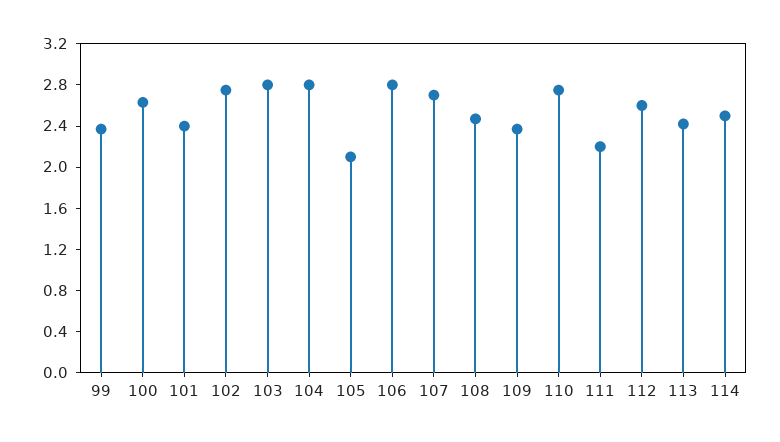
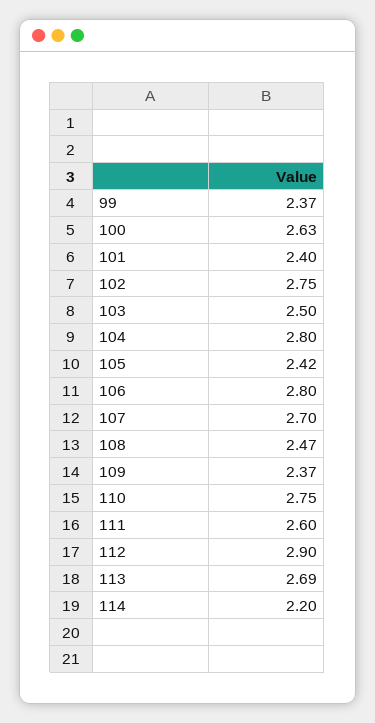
103: 2.8 -> 2.5
105: 2.1 -> 2.42
111: 2.2 -> 2.6
112: 2.6 -> 2.9
113: 2.4 -> 2.69
114: 2.5 -> 2.2

